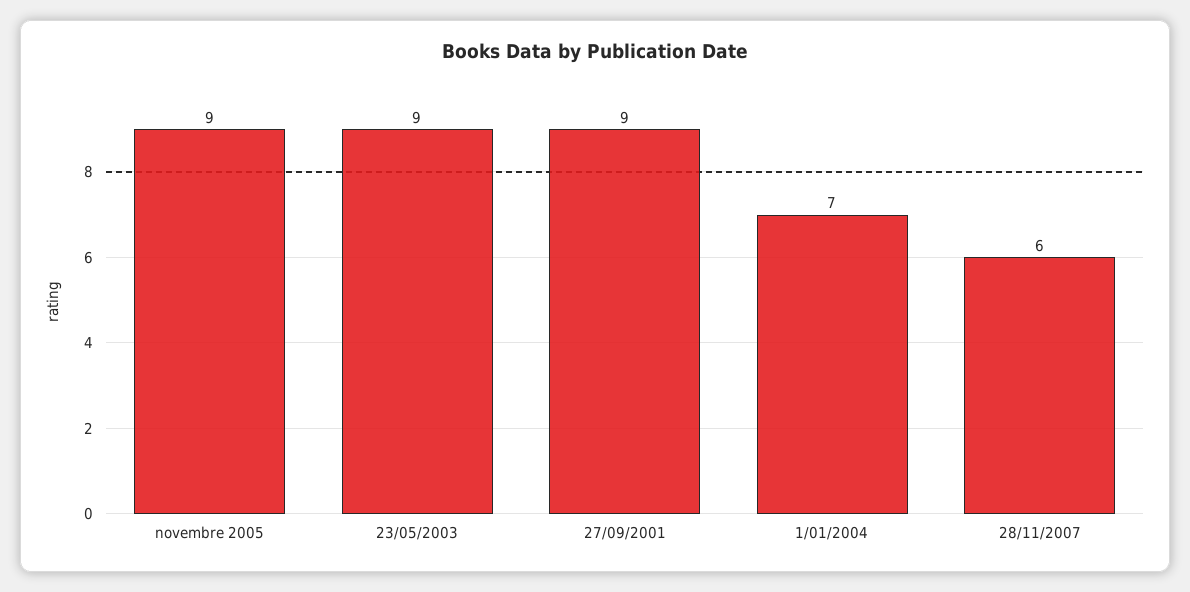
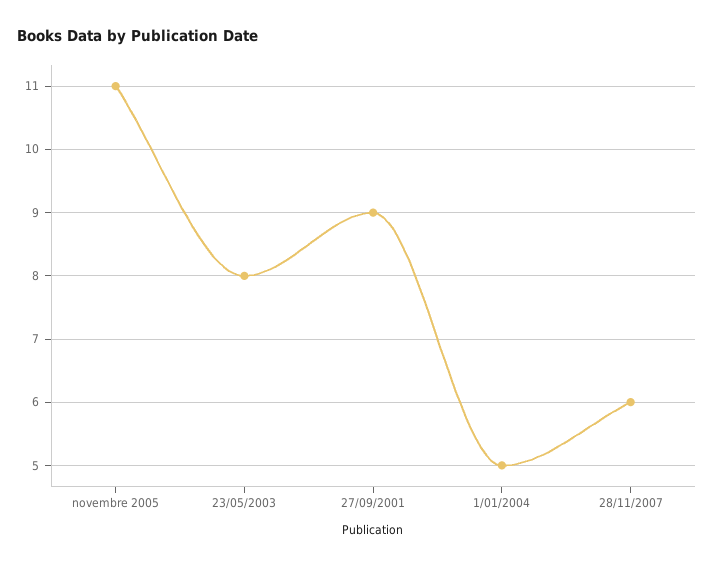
novembre 2005: 9 -> 11
23/05/2003: 9 -> 8
1/01/2004: 7 -> 5

